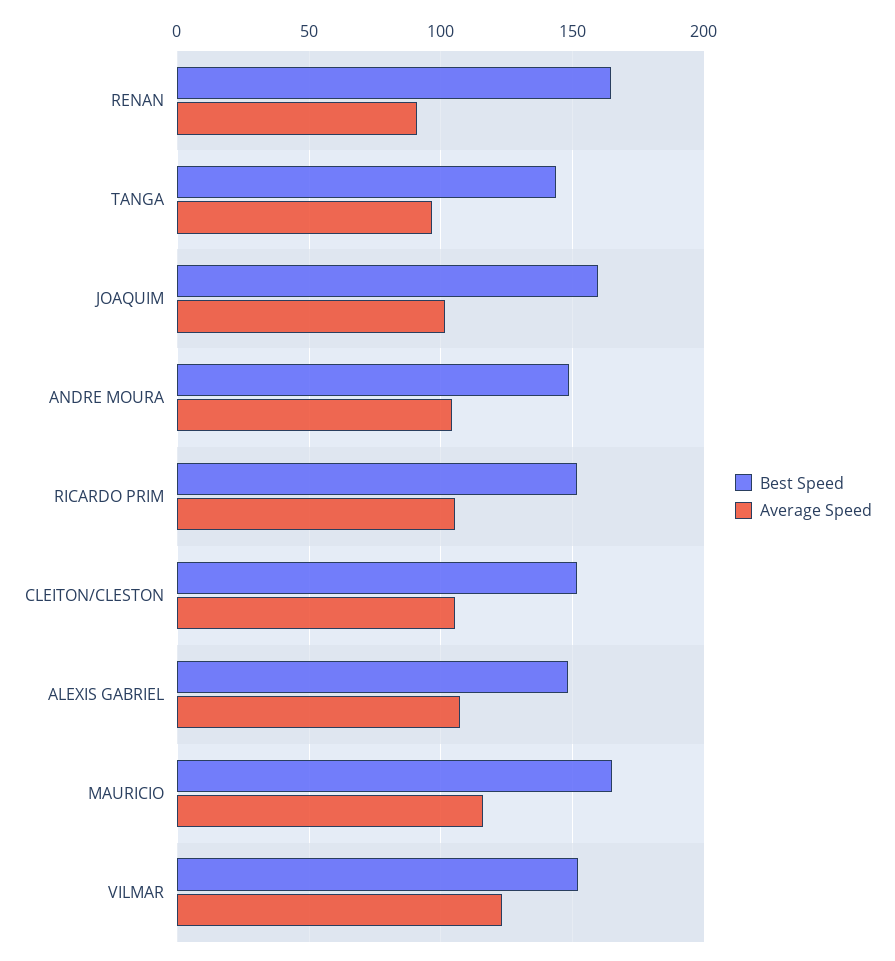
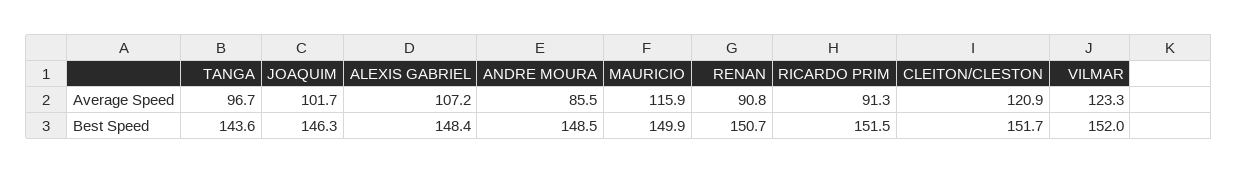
Best Speed, RENAN: 165 -> 150.7
Best Speed, JOAQUIM: 160 -> 146.3
Average Speed, ANDRE MOURA: 105 -> 85.5
Average Speed, RICARDO PRIM: 105 -> 91.3
Average Speed, CLEITON/CLESTON: 105 -> 120.9
Best Speed, MAURICIO: 165 -> 149.9

